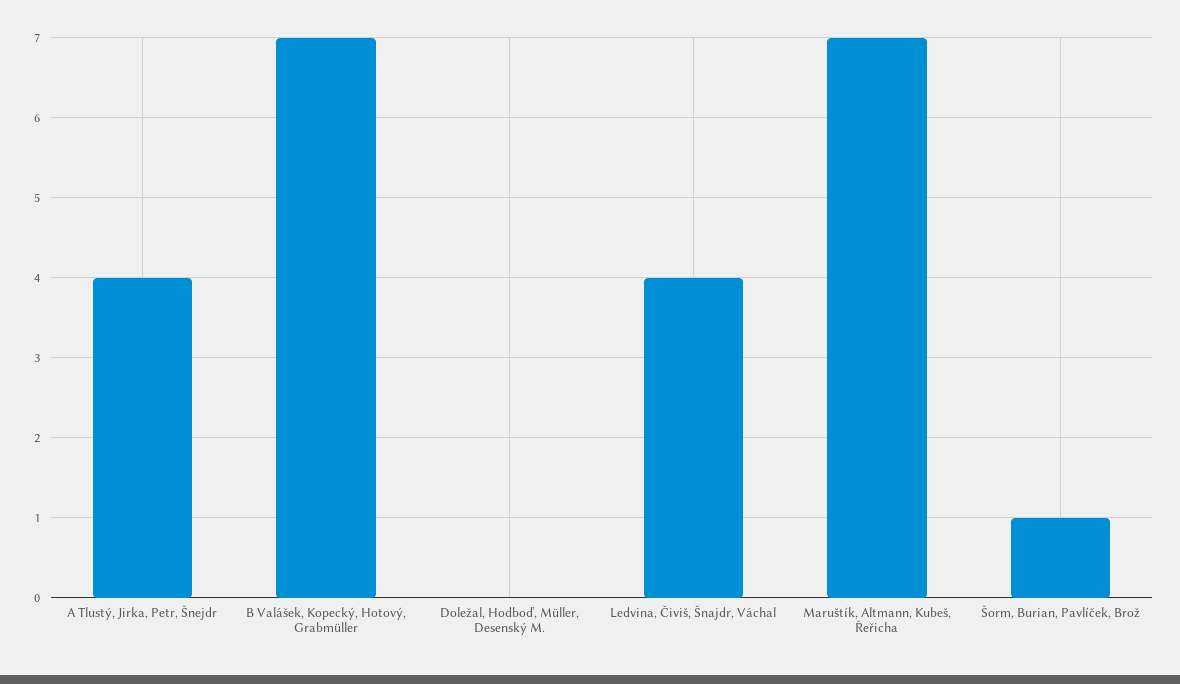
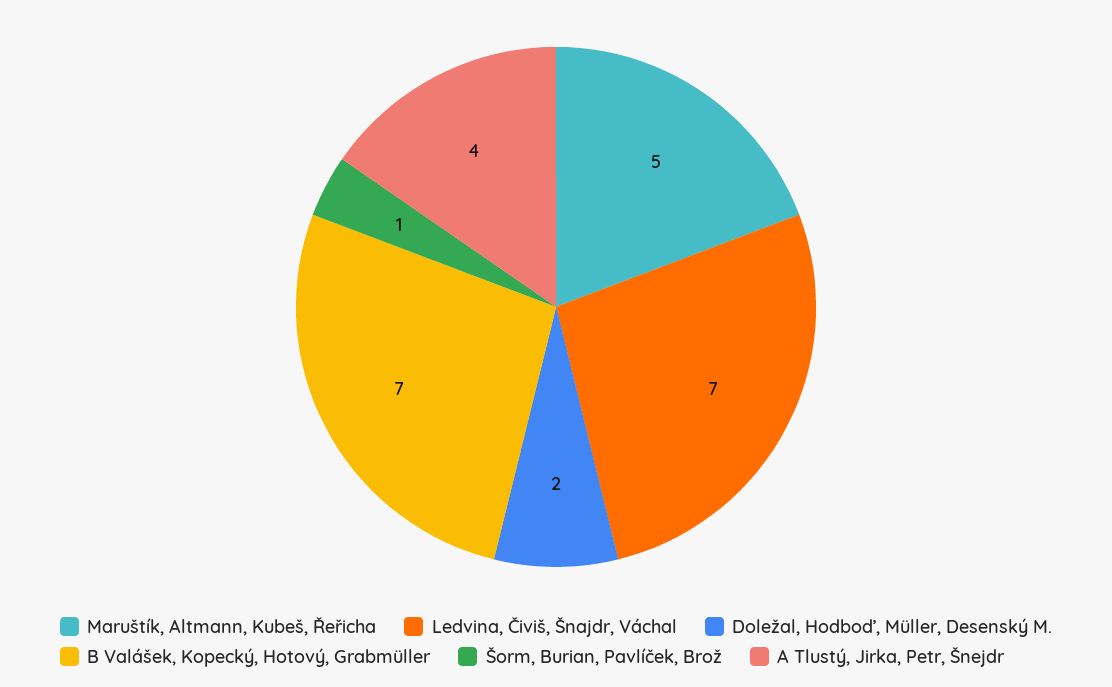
Doležal, Hodboď, Müller, Desenský M.: 0 -> 2
Ledvina, Čiviš, Šnajdr, Váchal: 4 -> 7
Maruštík, Altmann, Kubeš, Řeřicha: 7 -> 5

